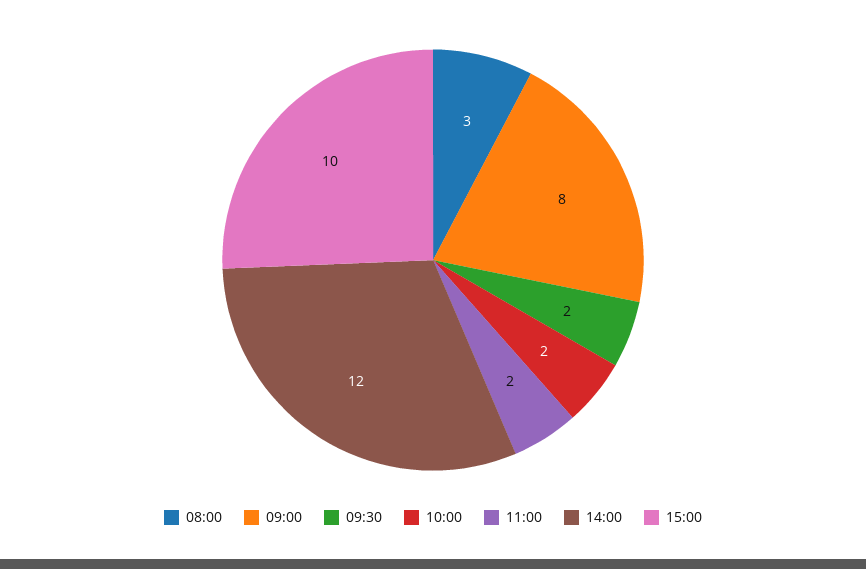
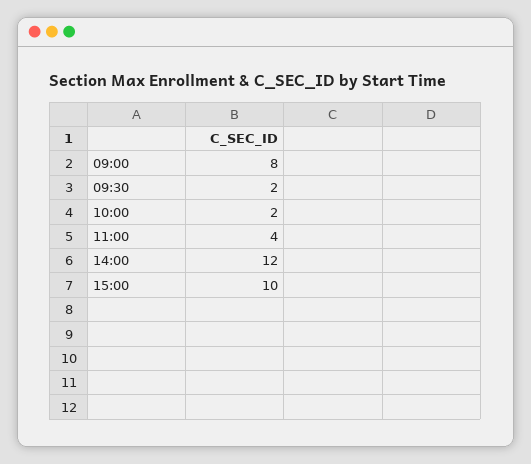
08:00: 3 -> none
11:00: 2 -> 4

